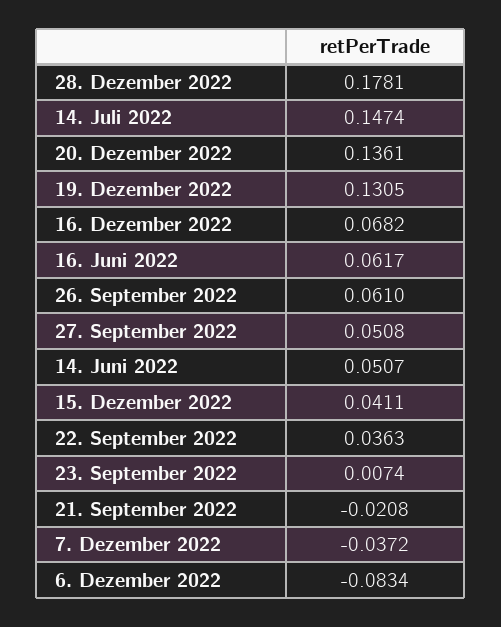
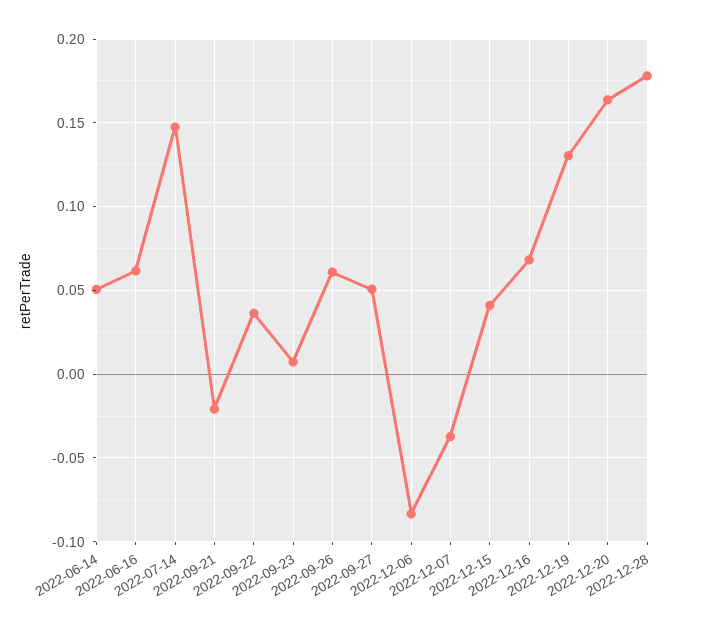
20. Dezember 2022: 0.1361 -> 0.165

